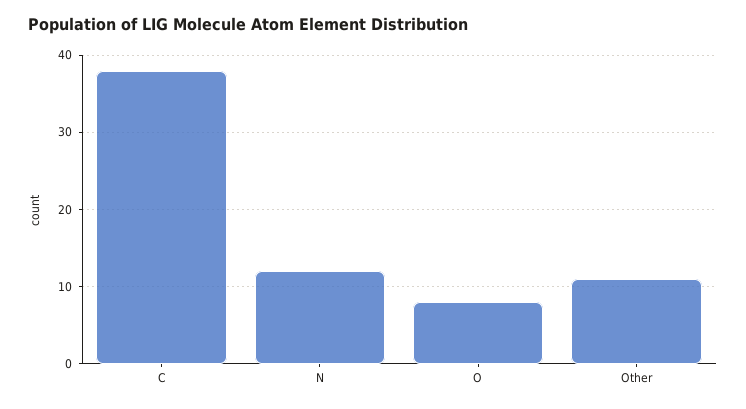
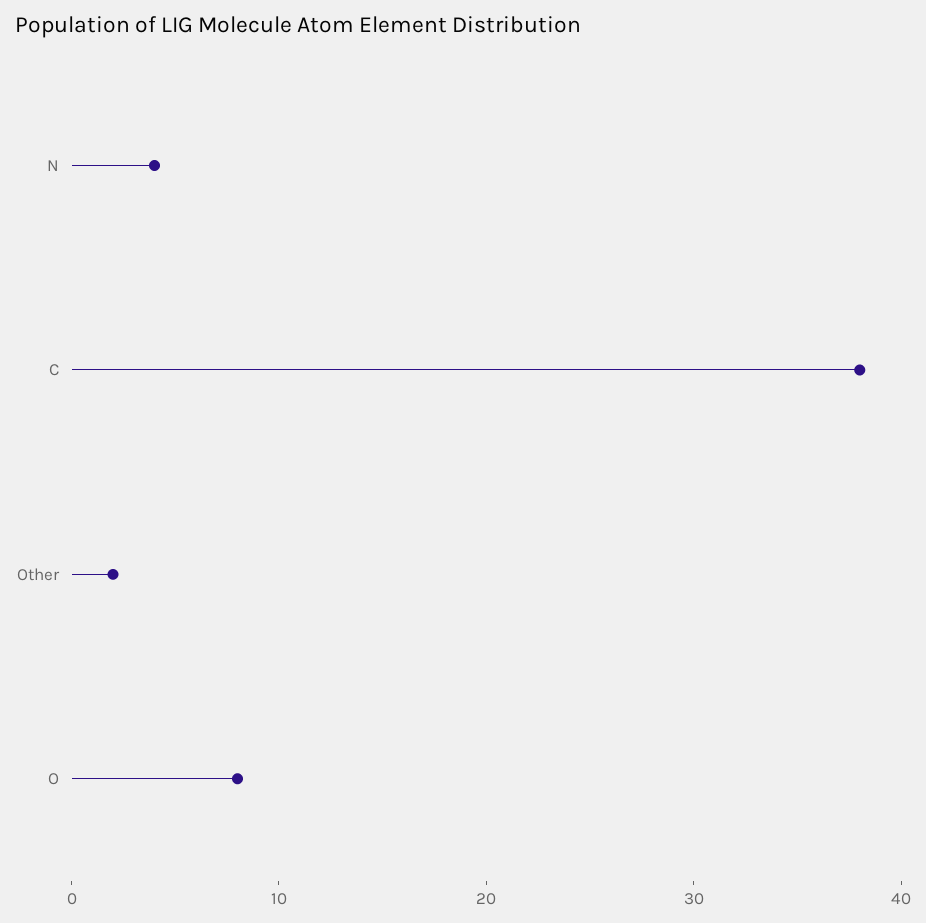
N: 12 -> 4
Other: 11 -> 2

